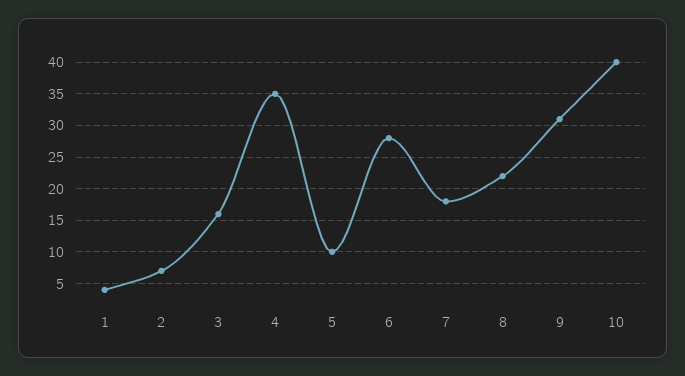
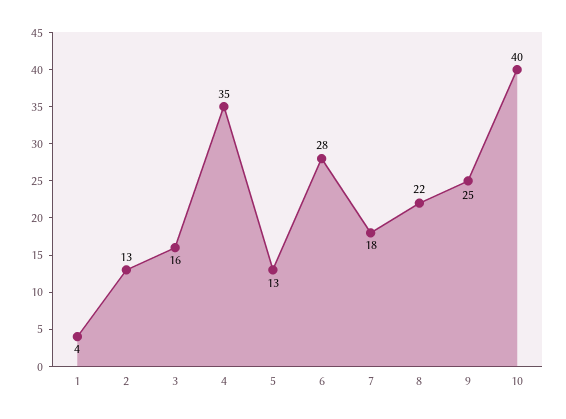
2: 7 -> 13
5: 10 -> 13
9: 31 -> 25

